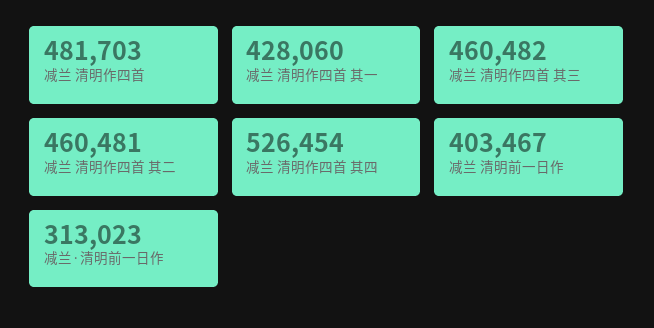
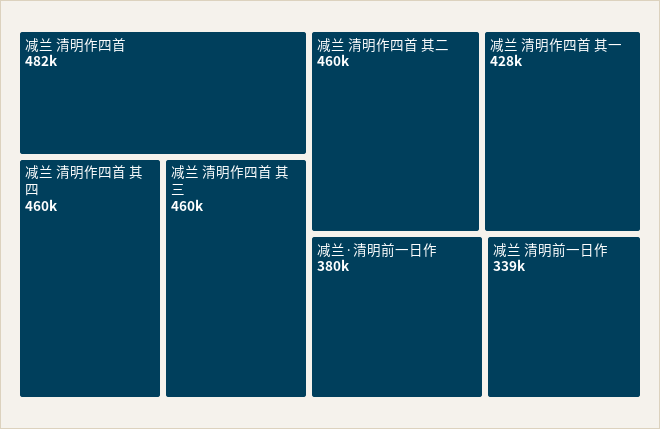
减兰 清明作四首 其四: 526454 -> 460000
减兰 清明前一日作: 403467 -> 339000
减兰·清明前一日作: 313023 -> 380000

